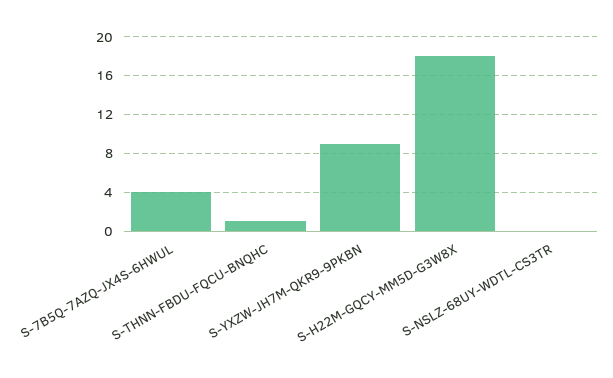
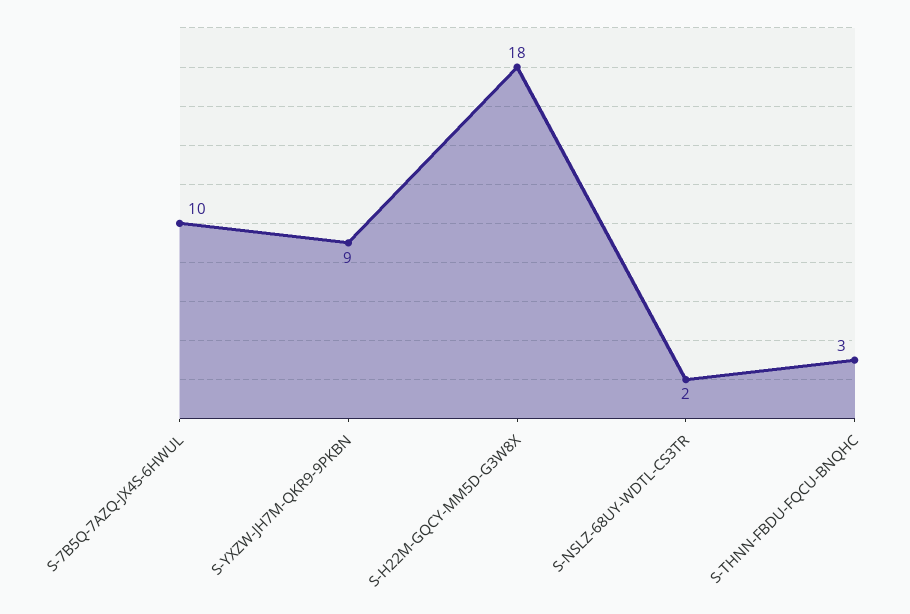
S-7B5Q-7AZQ-JX4S-6HWUL: 4 -> 10
S-THNN-FBDU-FQCU-BNQHC: 1 -> 3
S-NSLZ-68UY-WDTL-CS3TR: 0 -> 2

